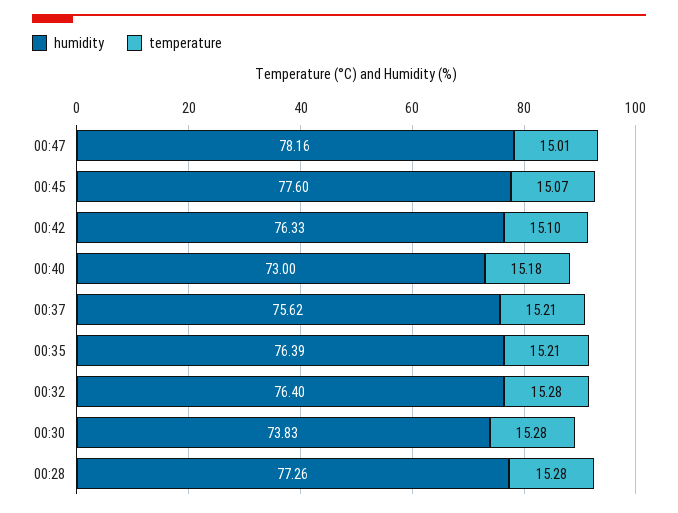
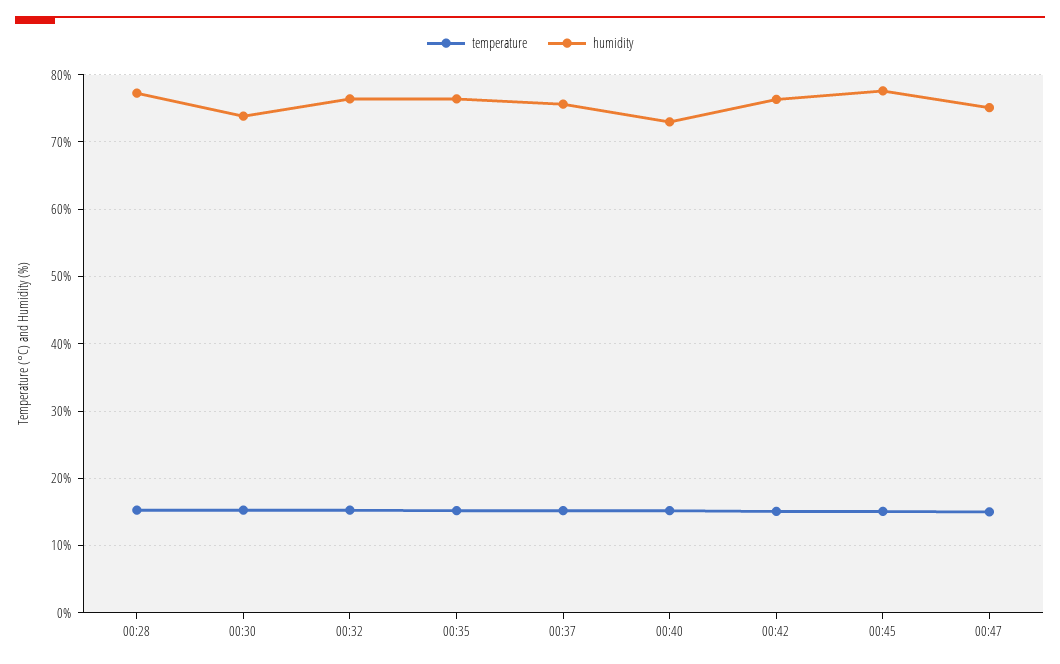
humidity, 00:47: 78.16 -> 75

